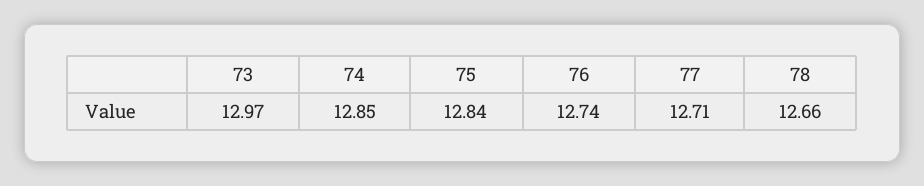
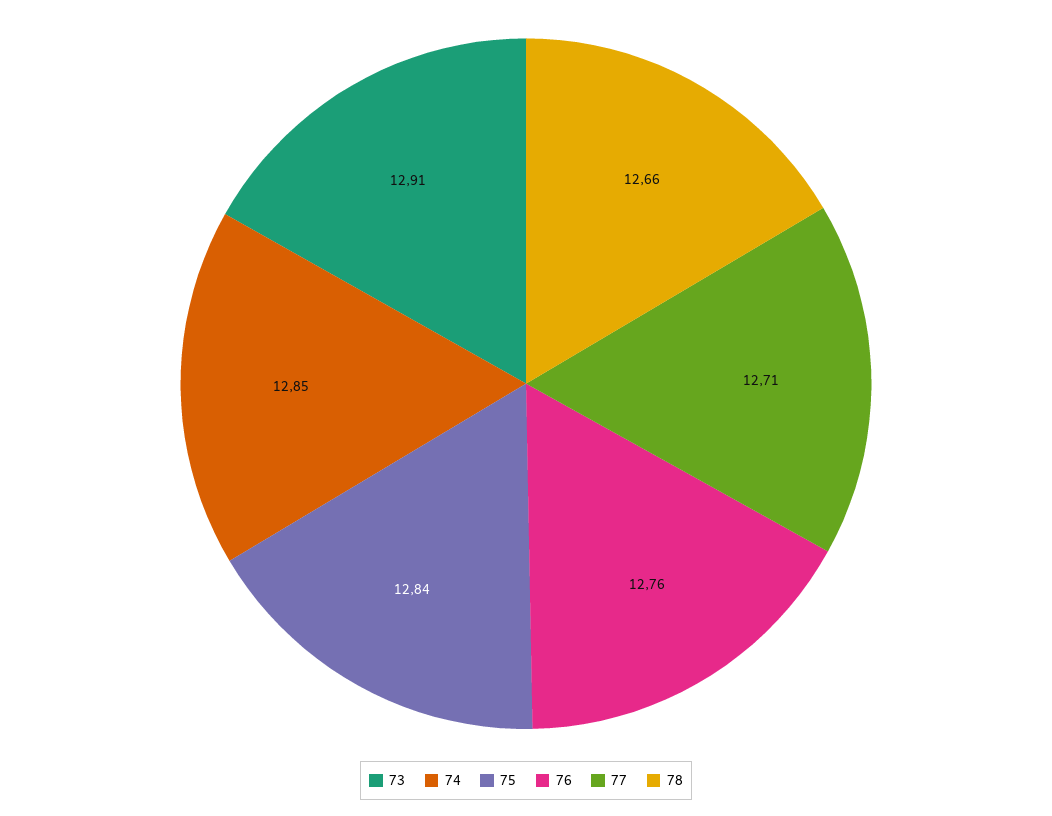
73: 12.97 -> 12.91
76: 12.74 -> 12.76

